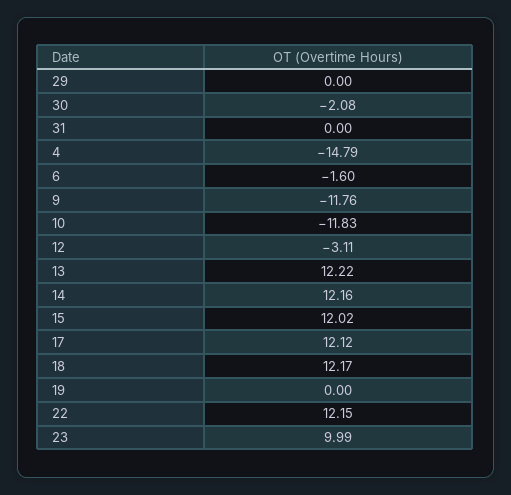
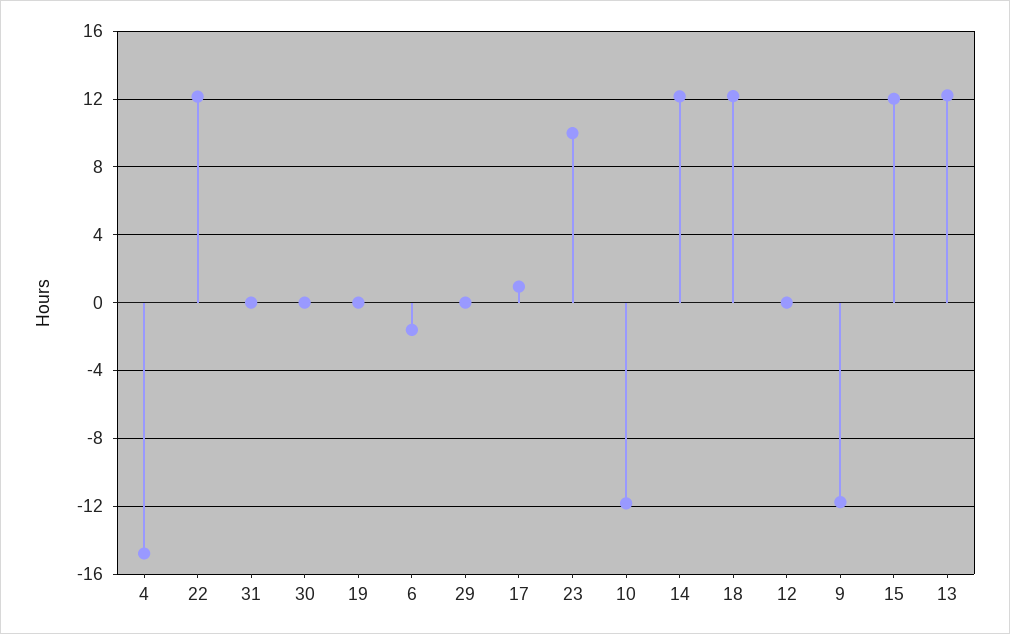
30: -2.08 -> 0
12: -3.11 -> 0
17: 12.12 -> 1

